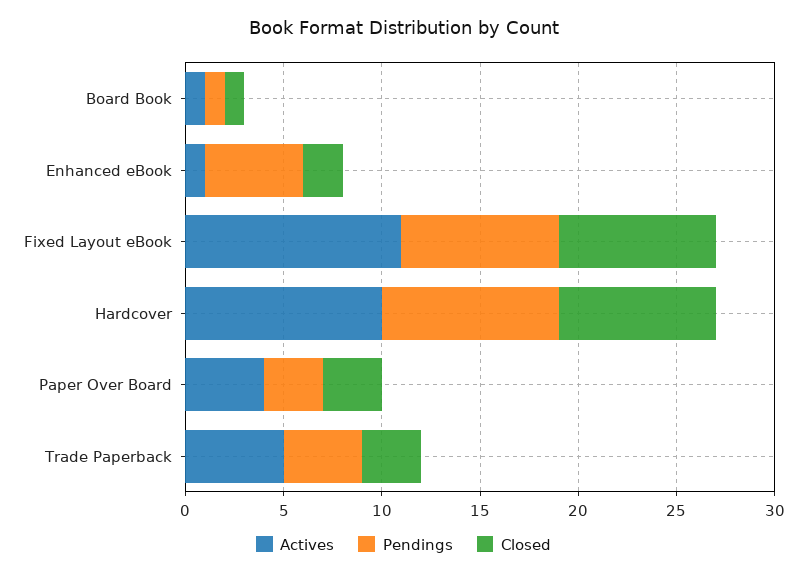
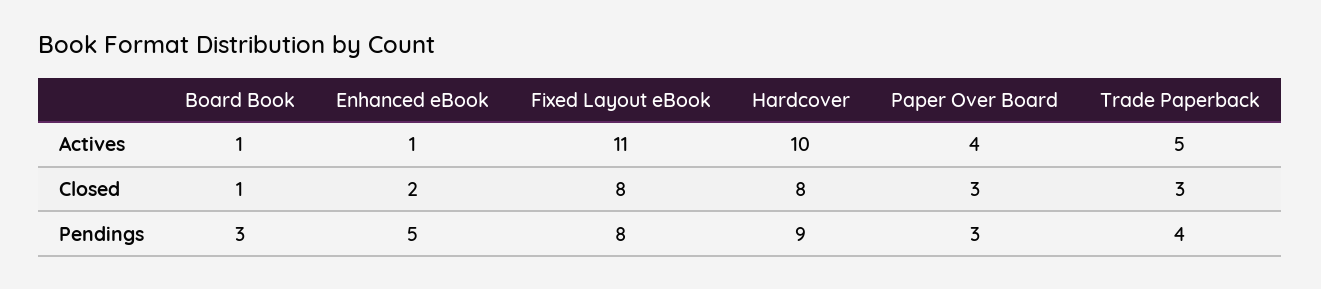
Pendings, Board Book: 1 -> 3

